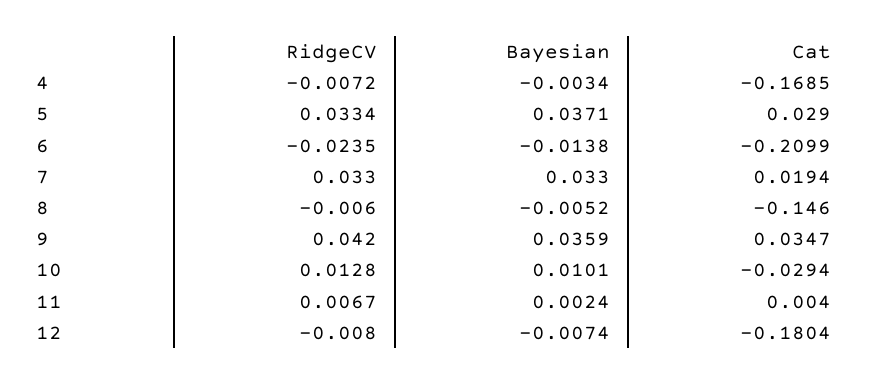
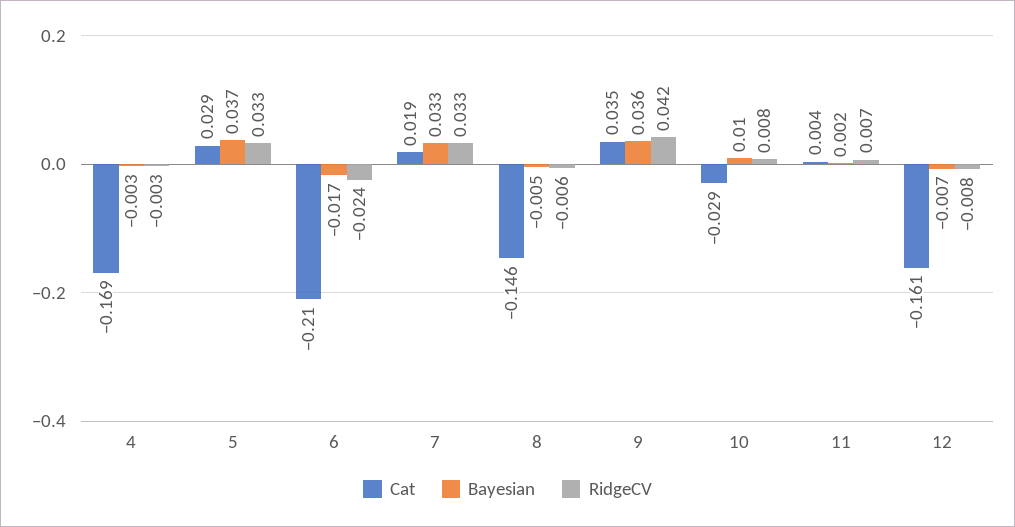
RidgeCV, 4: -0.0072 -> -0.003
Bayesian, 6: -0.0138 -> -0.017
RidgeCV, 10: 0.0128 -> 0.008
Cat, 12: -0.1804 -> -0.161

